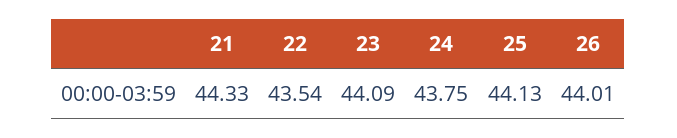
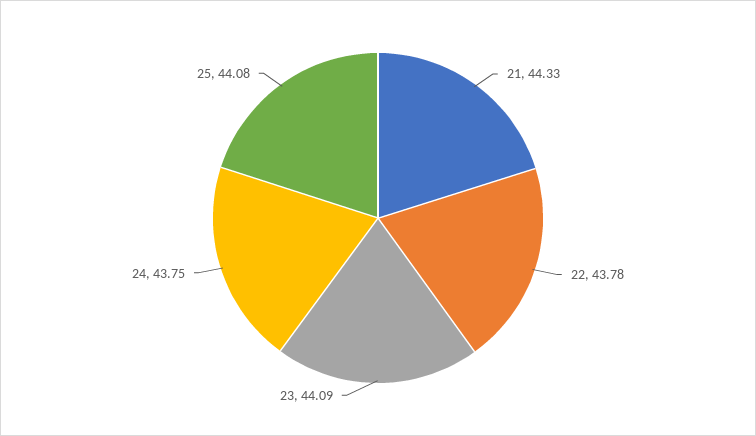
22: 43.54 -> 43.78
25: 44.13 -> 44.08
26: 44.01 -> none

